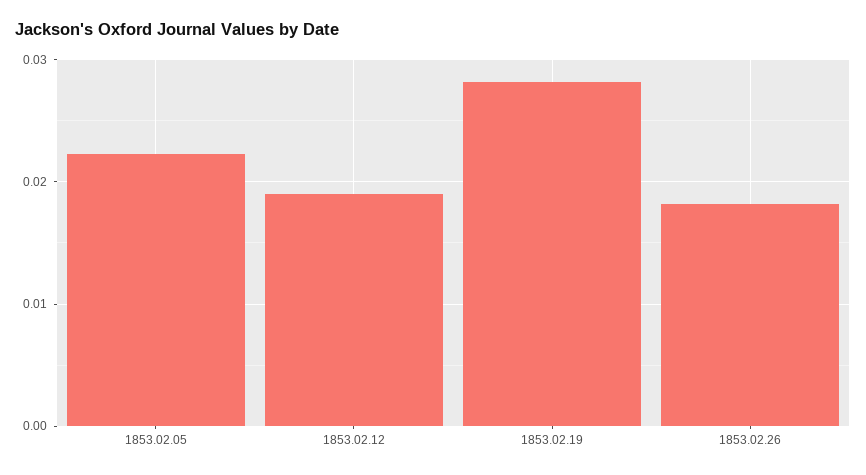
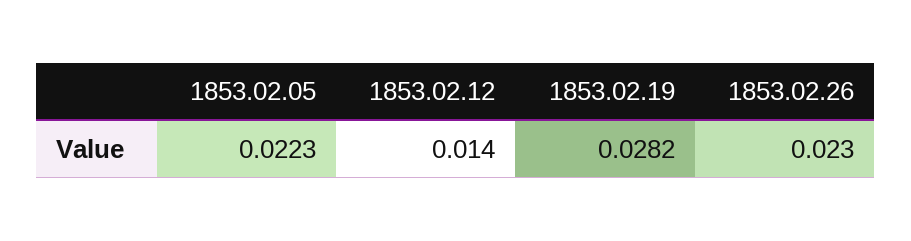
1853.02.12: 0.019 -> 0.014
1853.02.26: 0.018 -> 0.023

